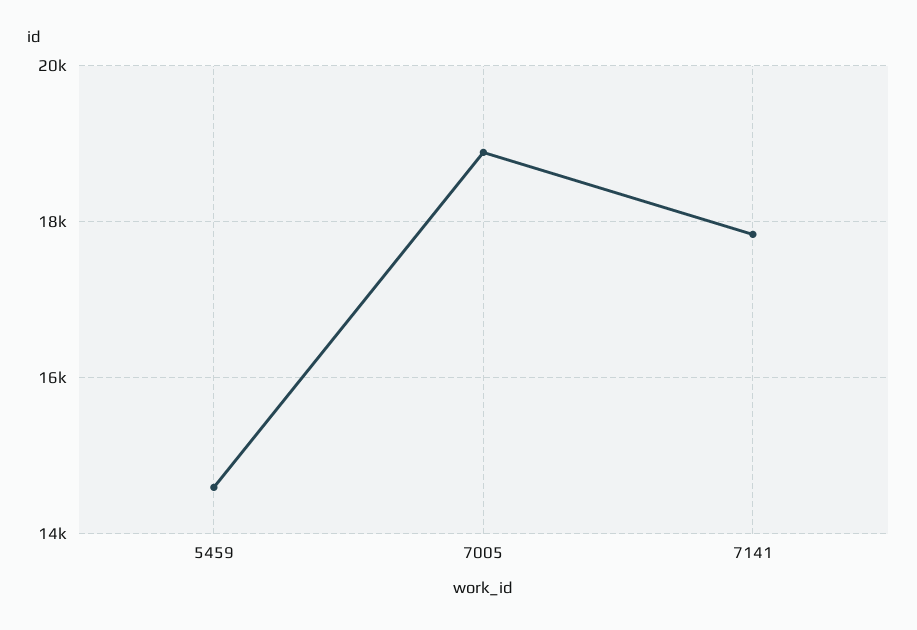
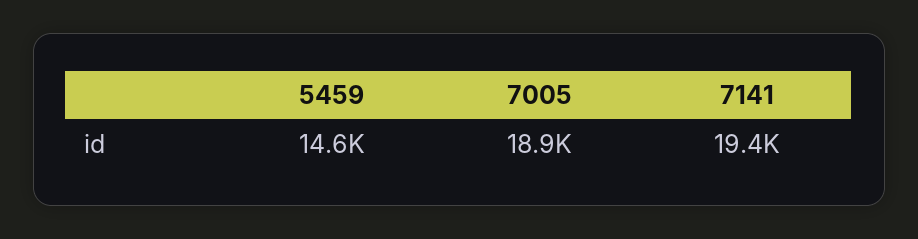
7141: 17800 -> 19400

